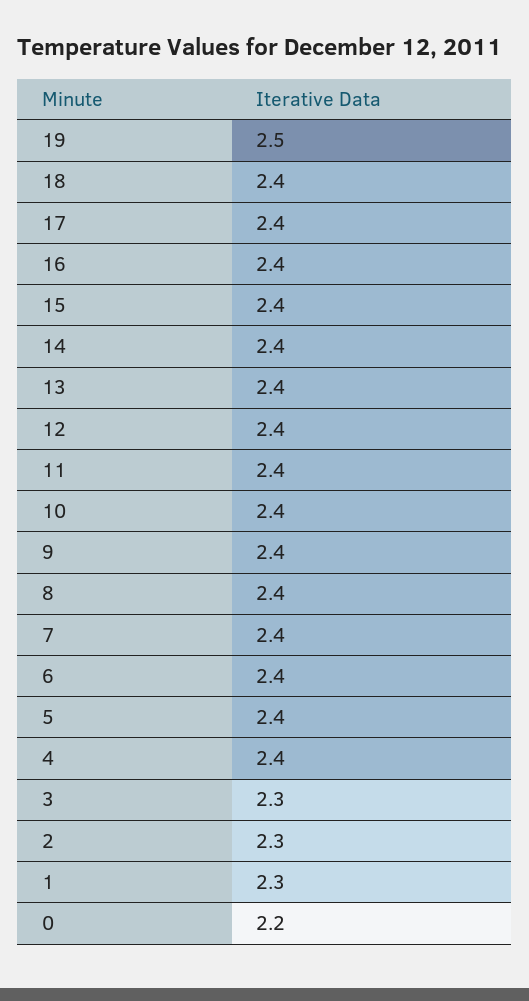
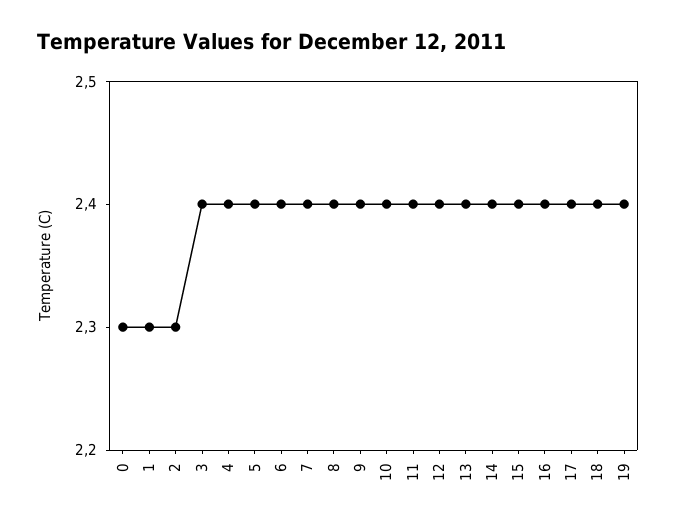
19: 2.5 -> 2.4
3: 2.3 -> 2.4
0: 2.2 -> 2.3

